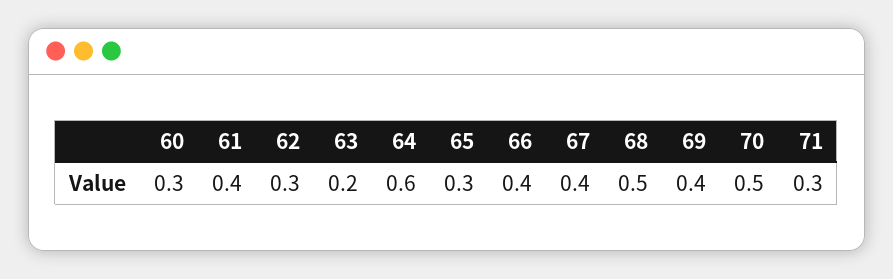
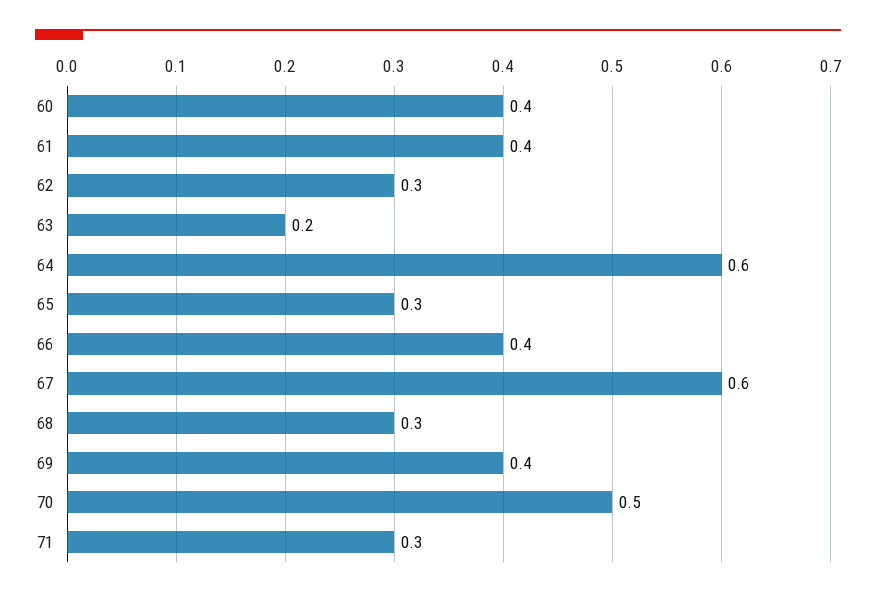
60: 0.3 -> 0.4
67: 0.4 -> 0.6
68: 0.5 -> 0.3

